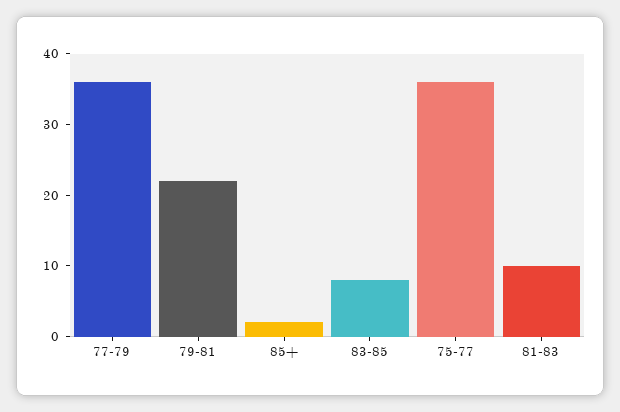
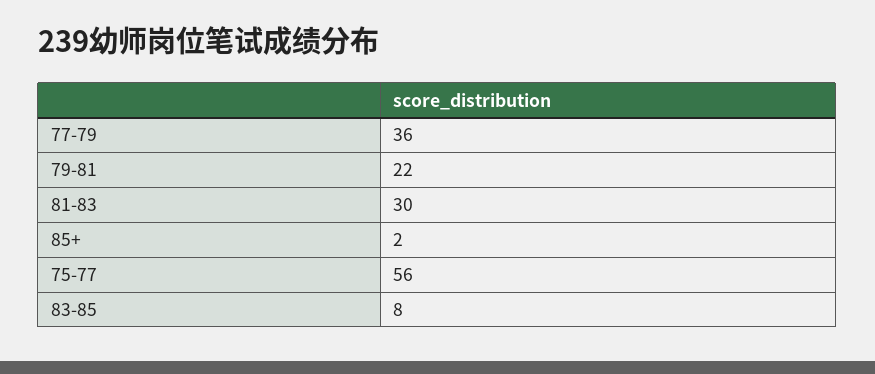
75-77: 35 -> 56
81-83: 10 -> 30

